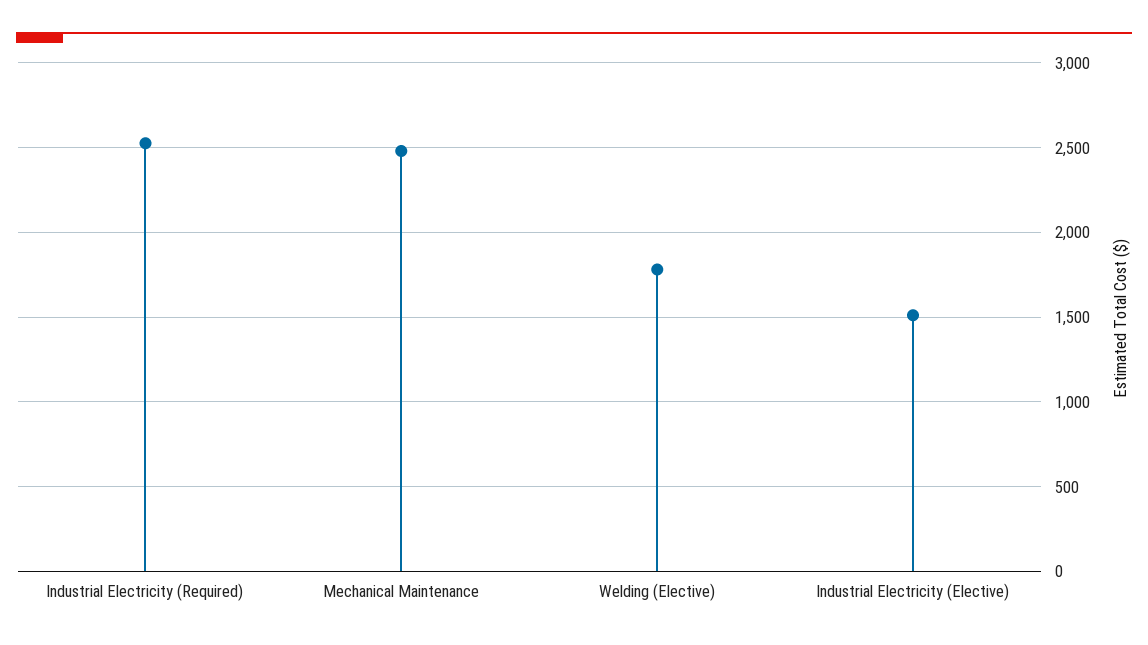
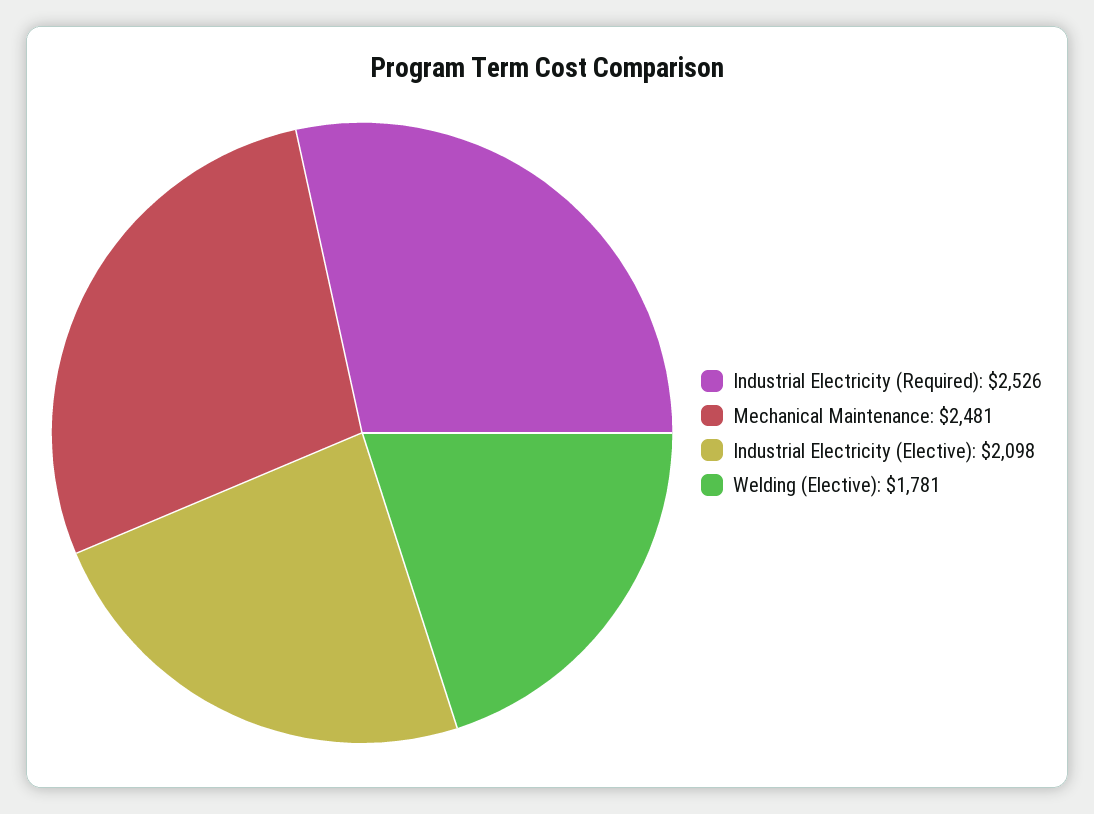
Industrial Electricity (Elective): 1500 -> 2098

